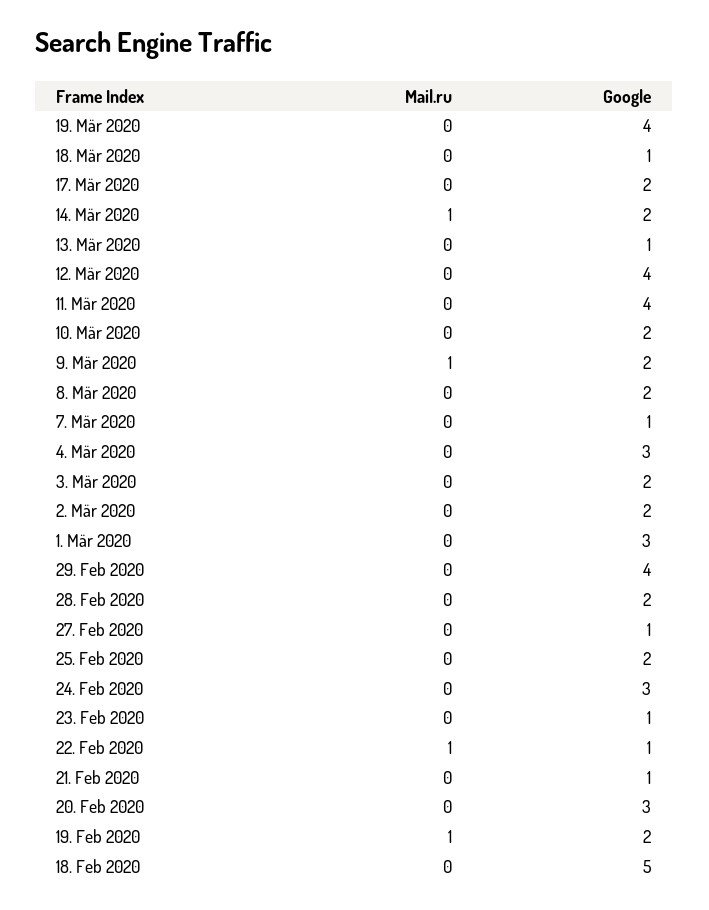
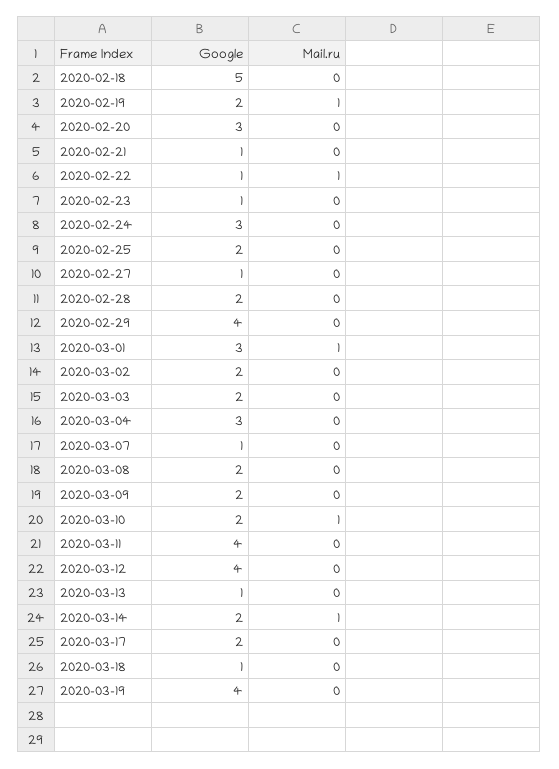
Mail.ru, 10. Mär 2020: 0 -> 1
Mail.ru, 9. Mär 2020: 1 -> 0
Mail.ru, 1. Mär 2020: 0 -> 1

